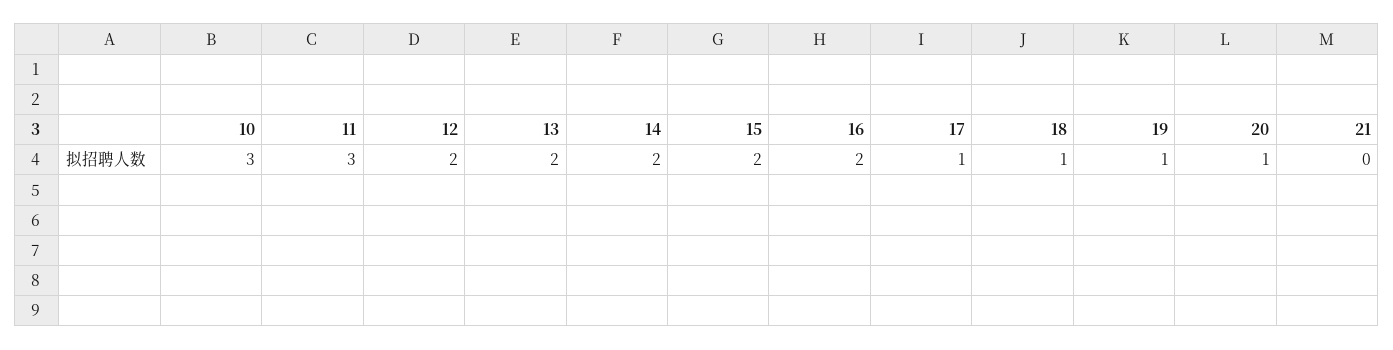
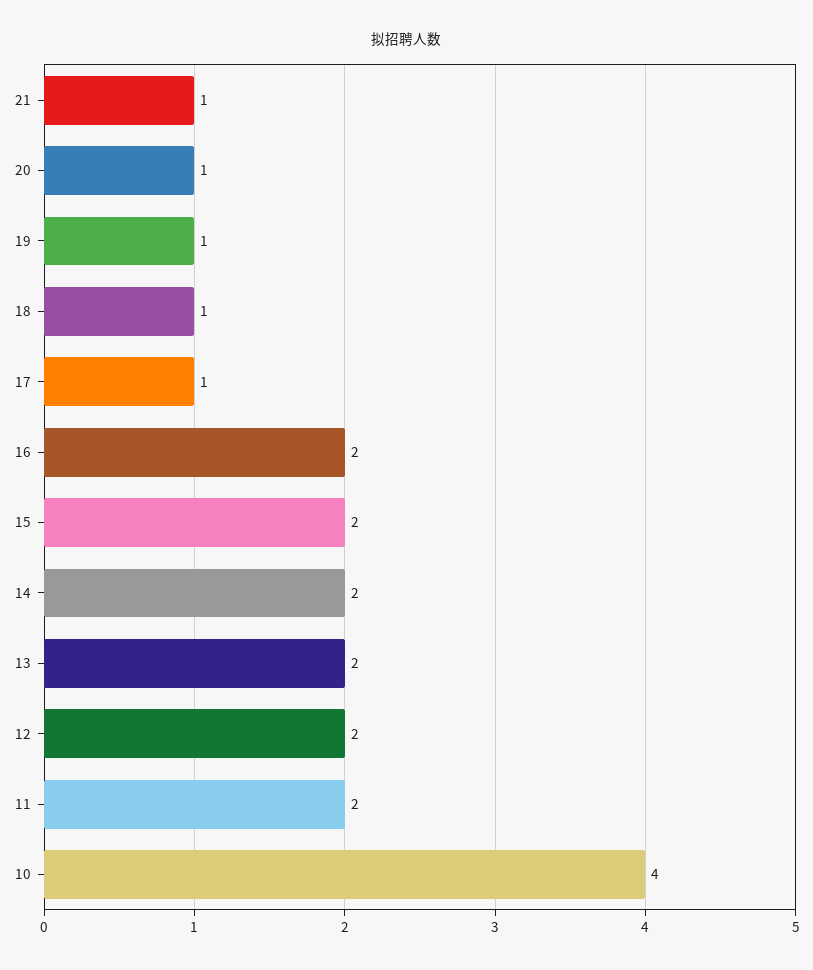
10: 3 -> 4
11: 3 -> 2
21: 0 -> 1

